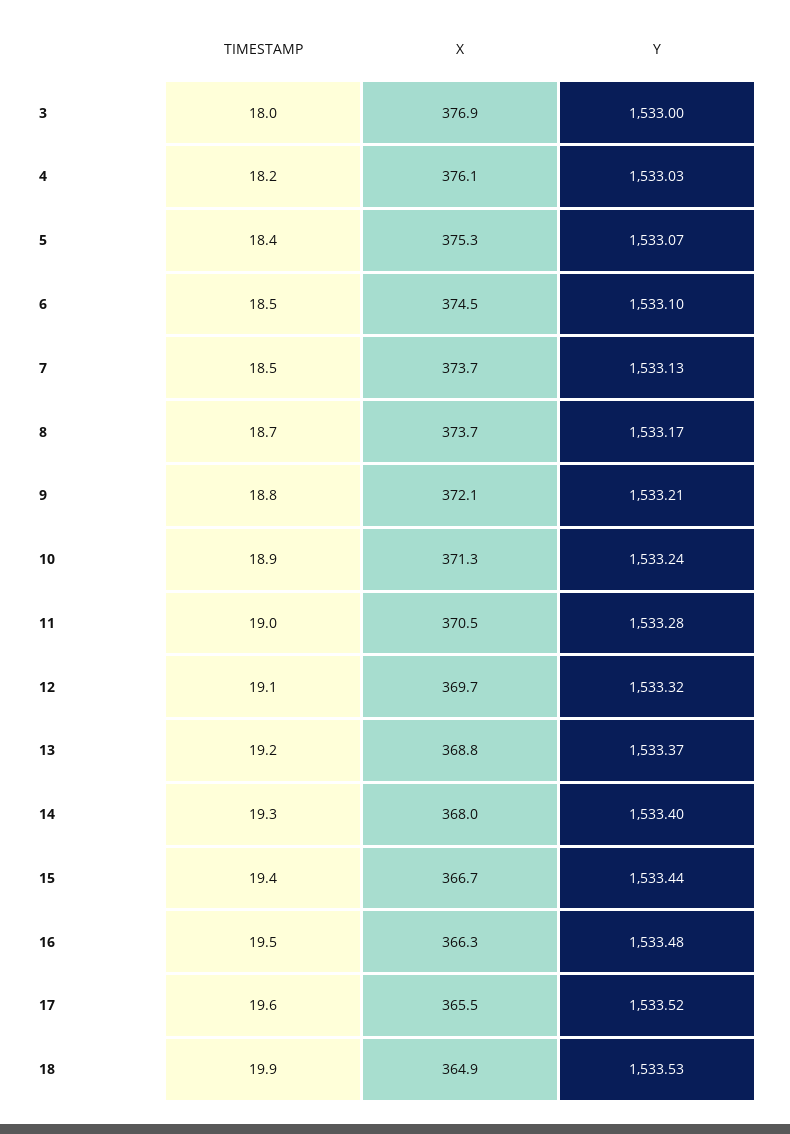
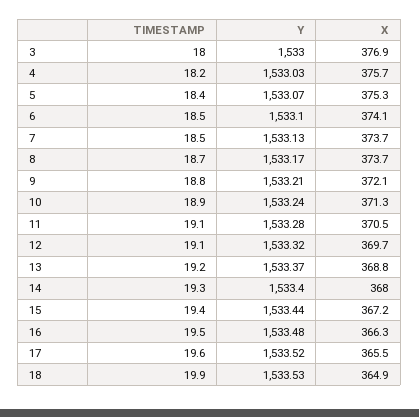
X, 4: 376.1 -> 375.7
X, 6: 374.5 -> 374.1
TIMESTAMP, 11: 19 -> 19.1
X, 15: 366.7 -> 367.2

